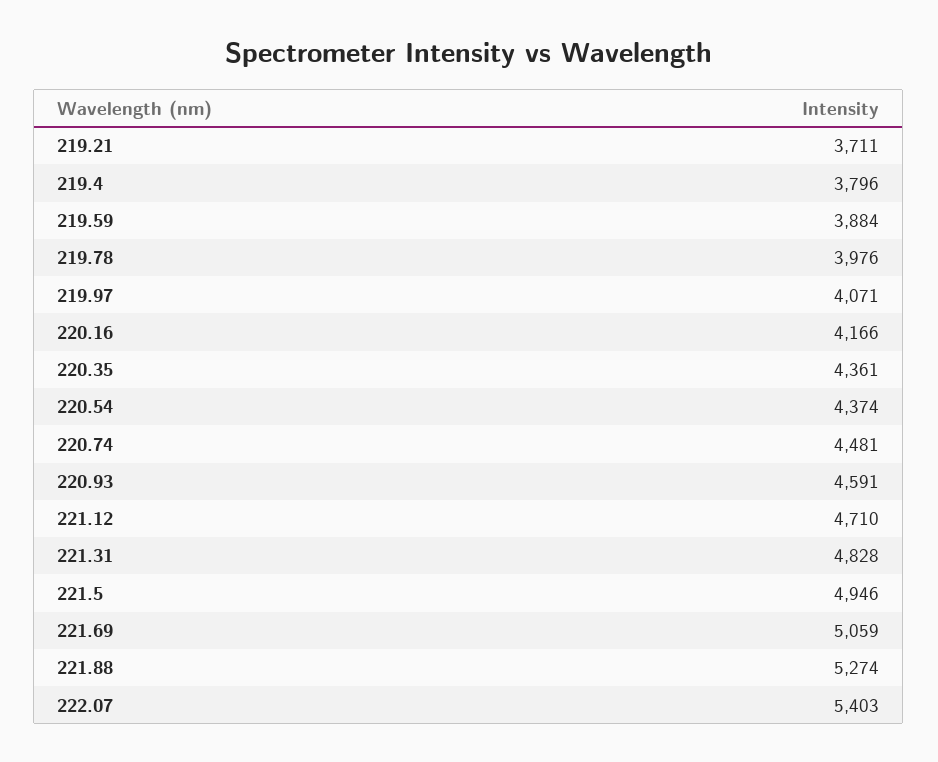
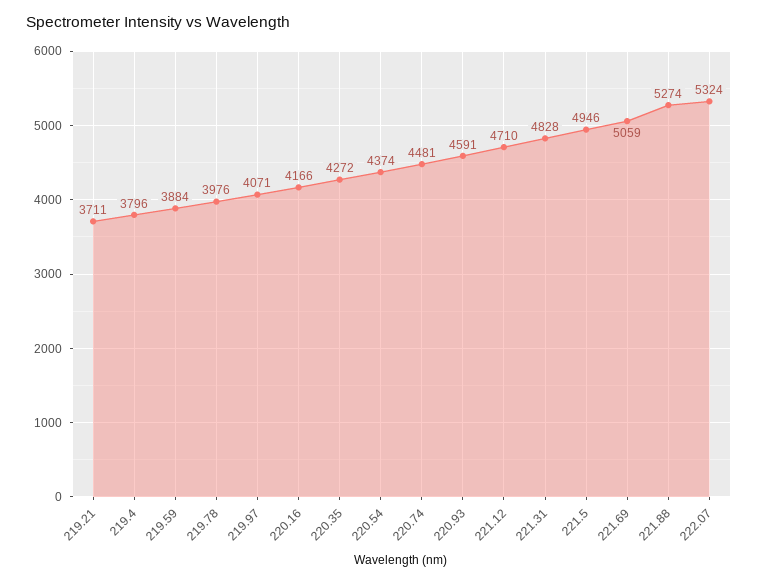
220.35: 4361 -> 4272
222.07: 5403 -> 5324

